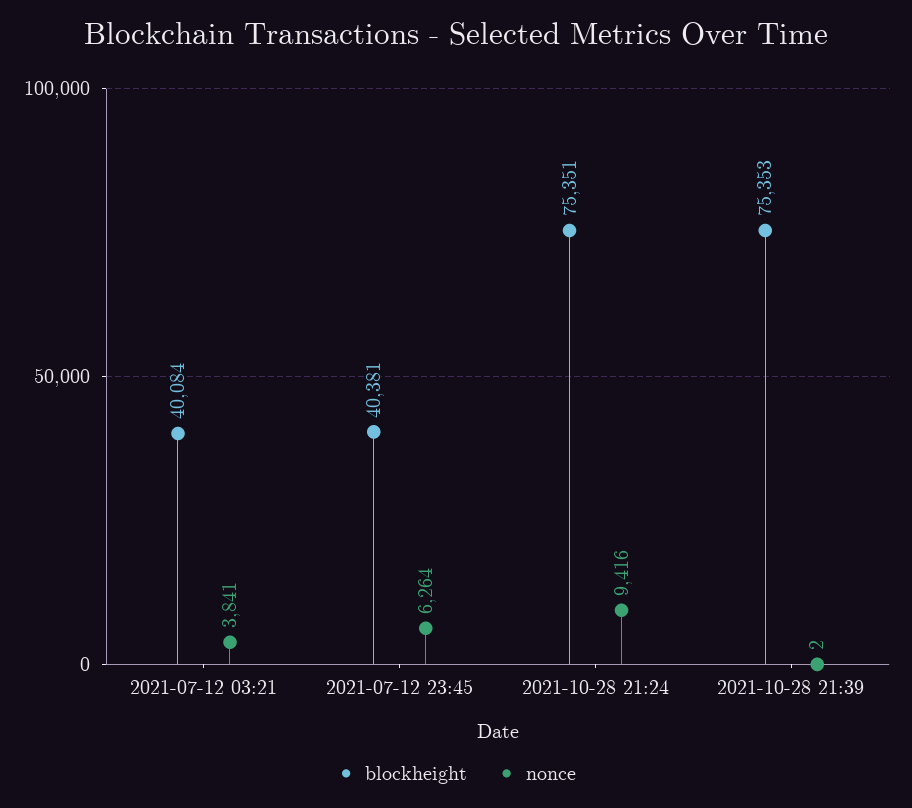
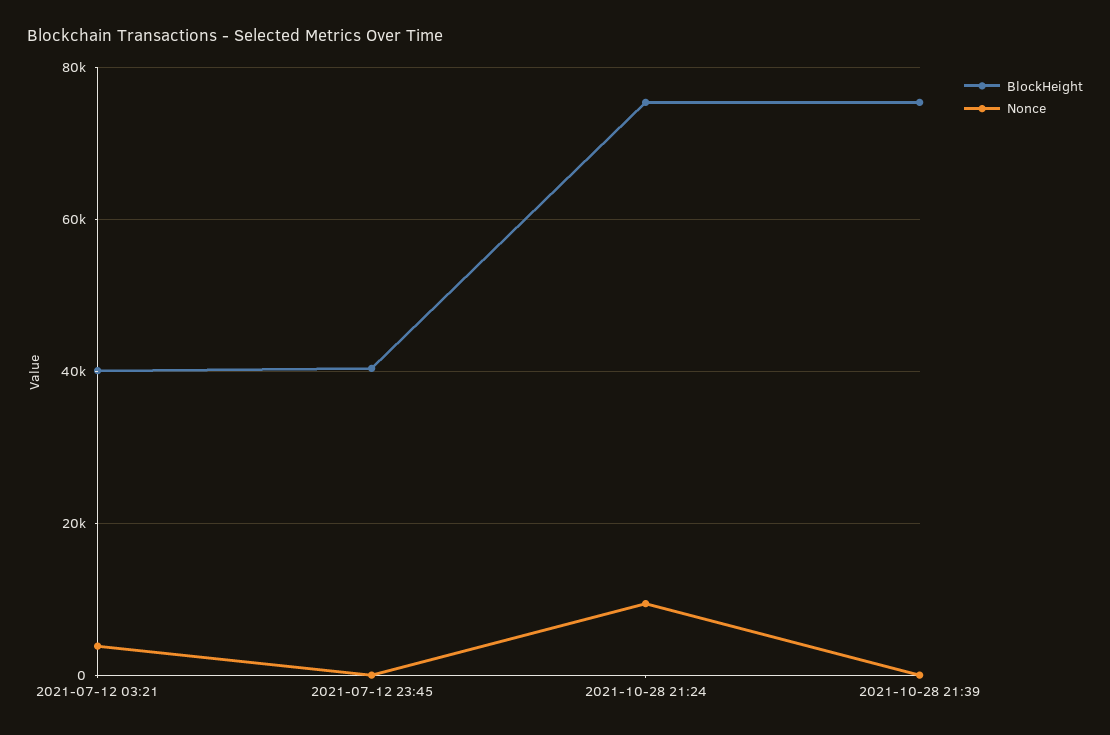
nonce, 2021-07-12 23:45: 6264 -> 0

